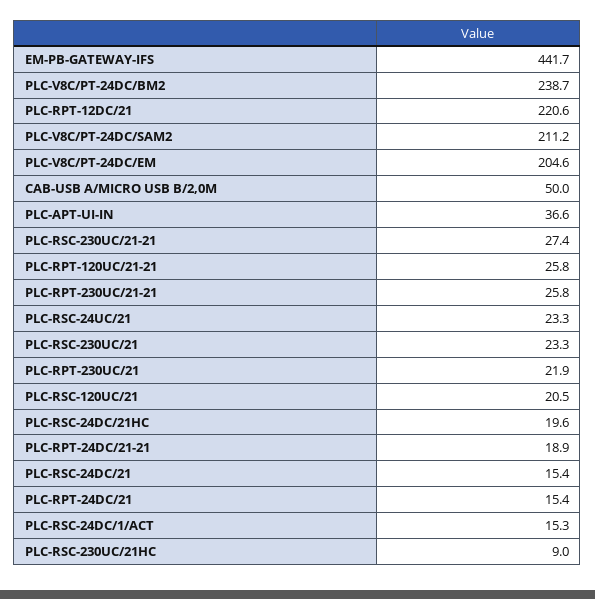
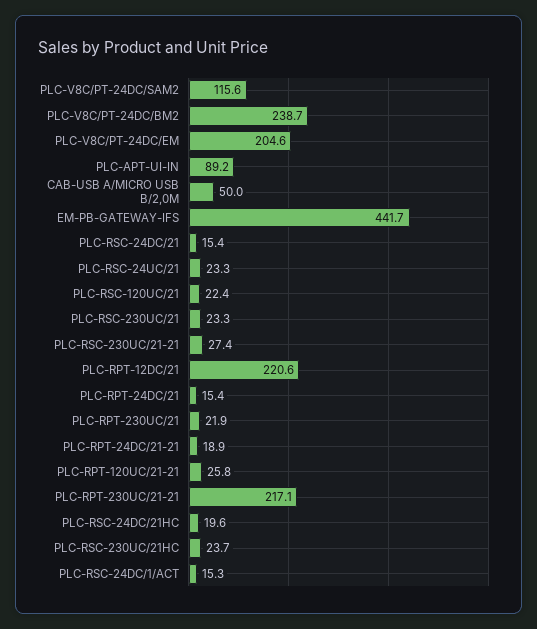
PLC-V8C/PT-24DC/SAM2: 211.2 -> 115.6
PLC-APT-UI-IN: 36.6 -> 89.2
PLC-RPT-230UC/21-21: 25.8 -> 217.1
PLC-RSC-120UC/21: 20.5 -> 22.4
PLC-RSC-230UC/21HC: 9 -> 23.7

